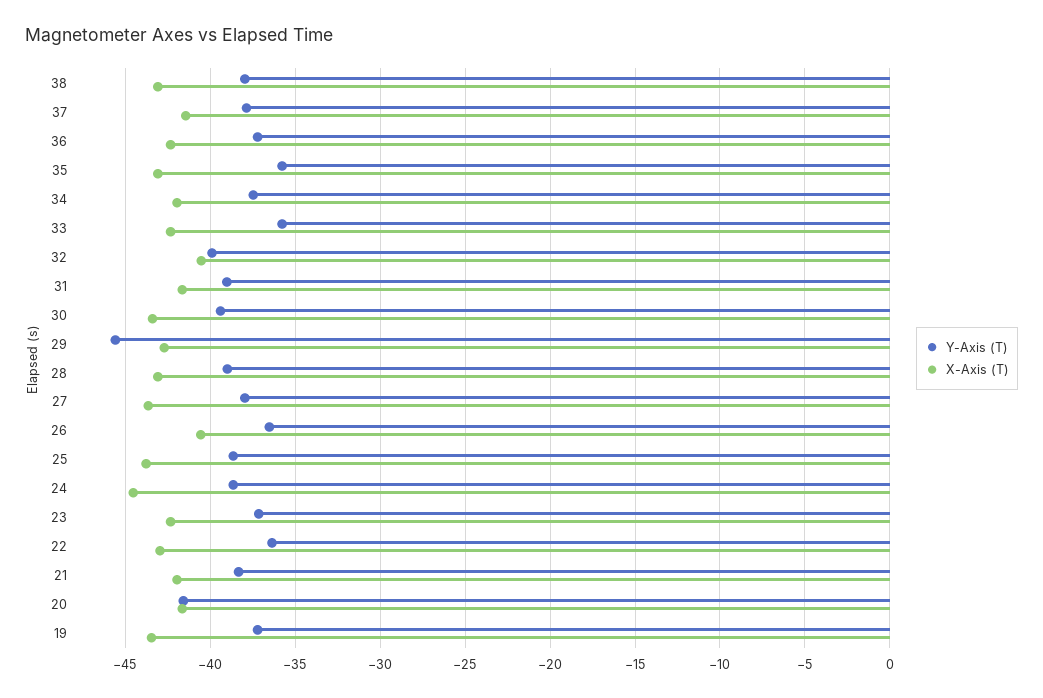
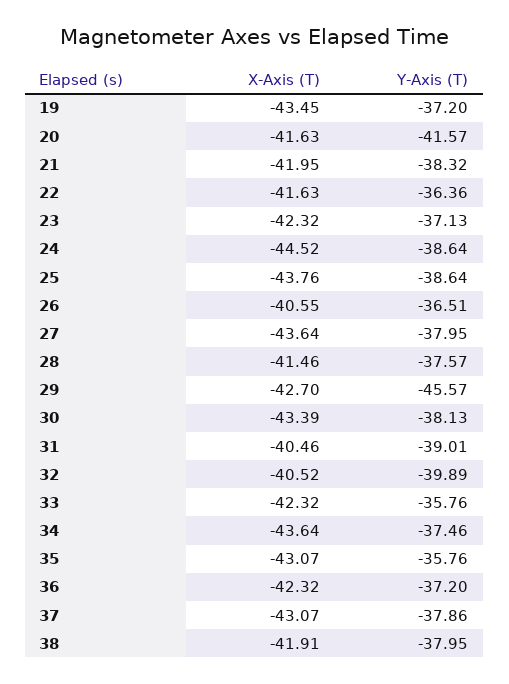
X-Axis (T), 38: -43 -> -41.91
X-Axis (T), 37: -41.5 -> -43.07
X-Axis (T), 34: -42 -> -43.64
X-Axis (T), 31: -41.5 -> -40.46
Y-Axis (T), 30: -39.5 -> -38.13
Y-Axis (T), 28: -39 -> -37.57
X-Axis (T), 28: -43 -> -41.46
X-Axis (T), 22: -43 -> -41.63

